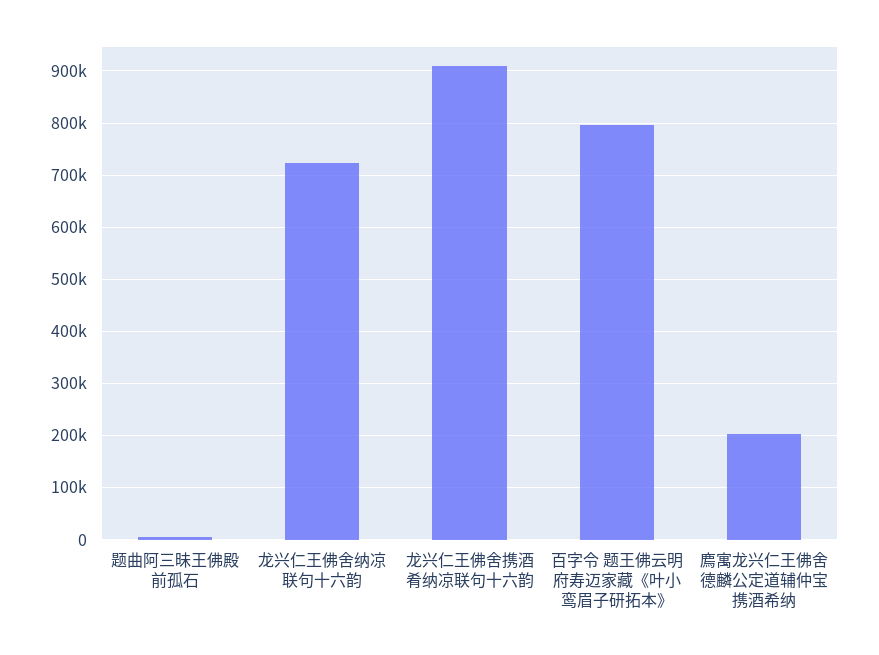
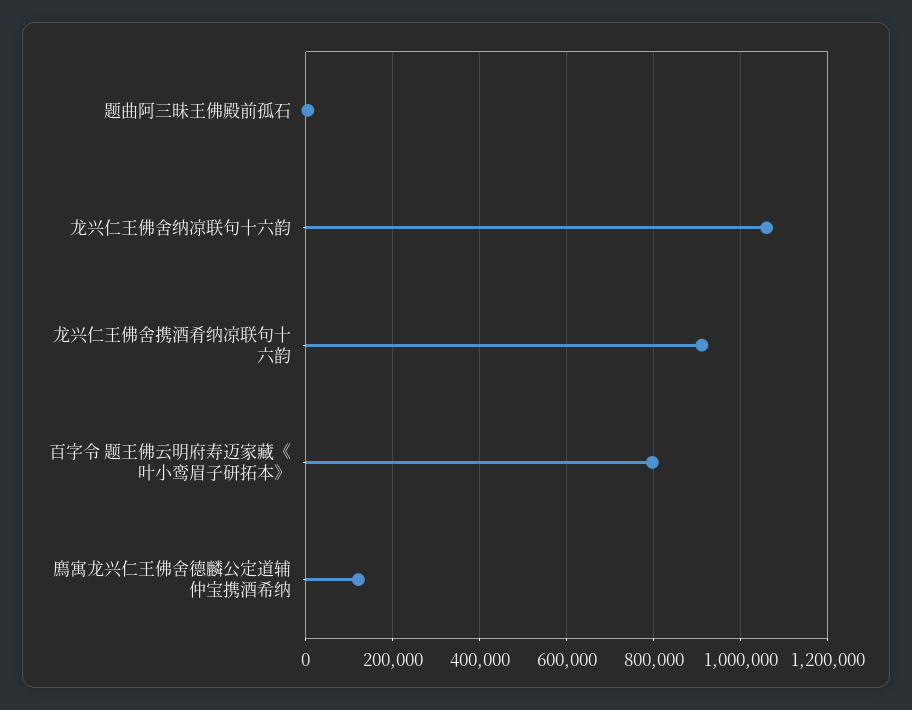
龙兴仁王佛舍纳凉联句十六韵: 720000 -> 1060000
廌寓龙兴仁王佛舍德麟公定道辅仲宝携酒希纳: 200000 -> 120000

